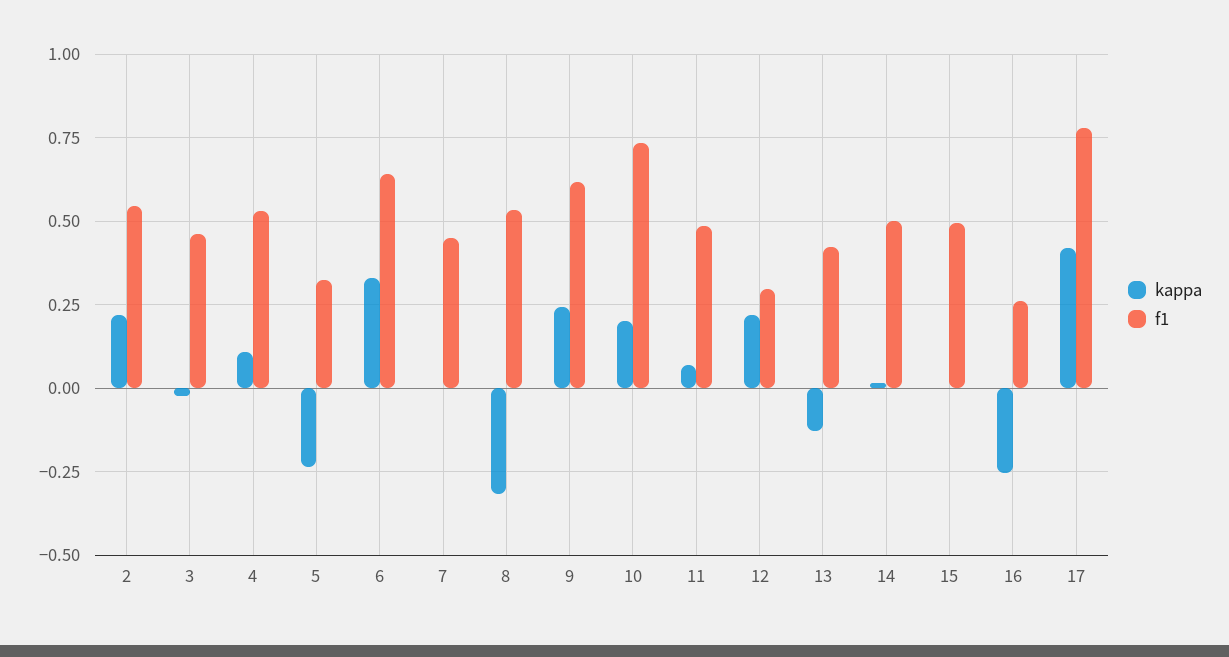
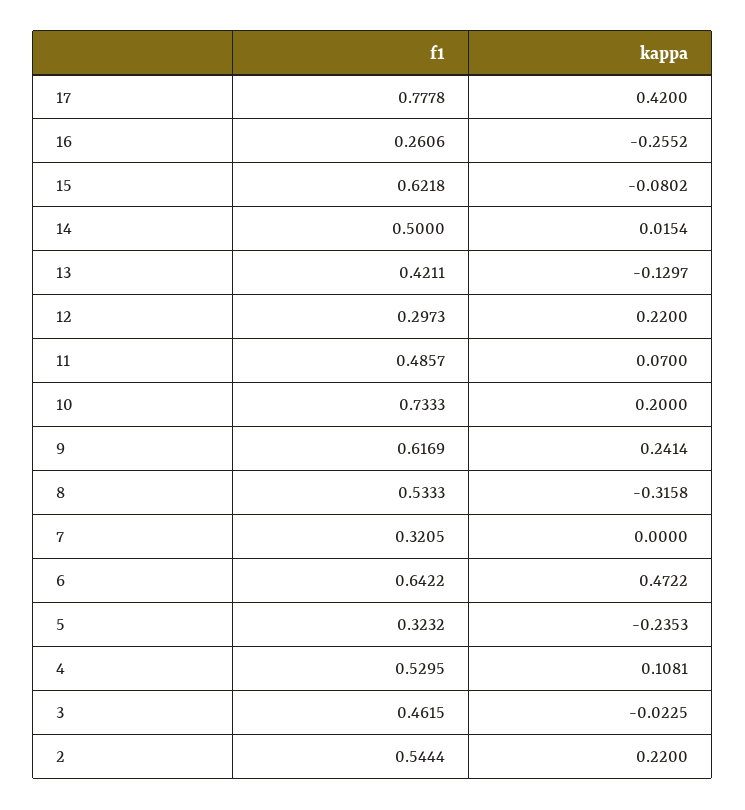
kappa, 6: 0.325 -> 0.4722
f1, 7: 0.45 -> 0.3205
kappa, 15: 0 -> -0.0802
f1, 15: 0.5 -> 0.6218

